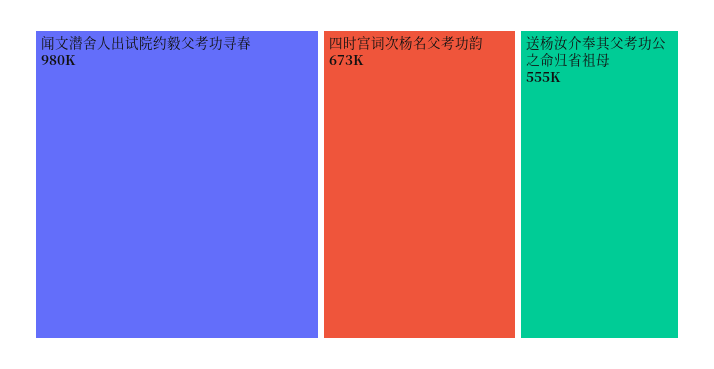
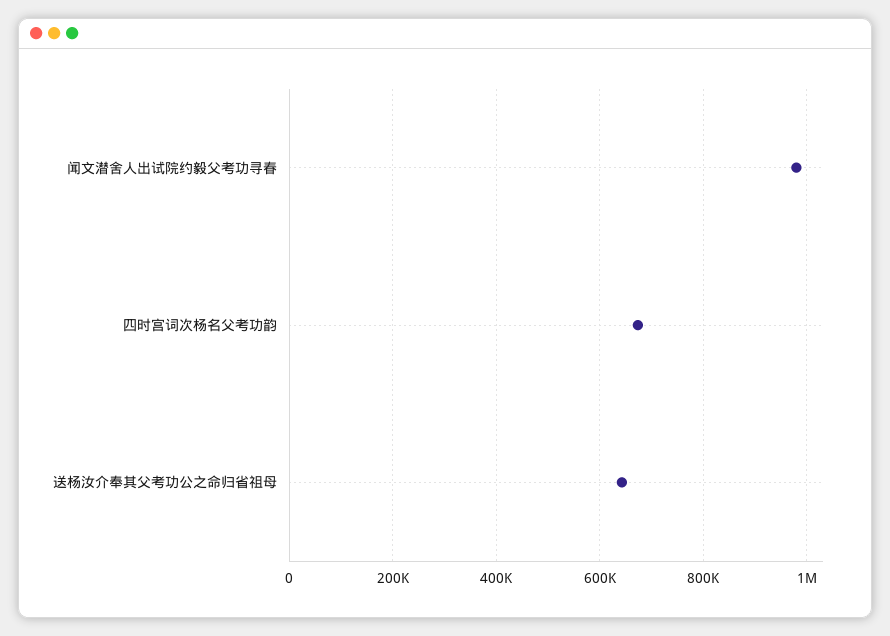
送杨汝介奉其父考功公之命归省祖母: 555000 -> 640000

